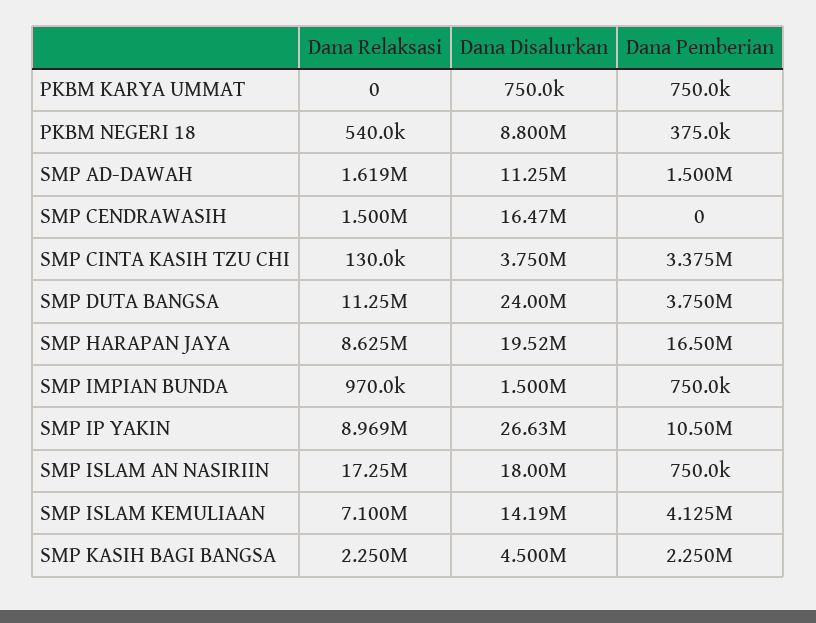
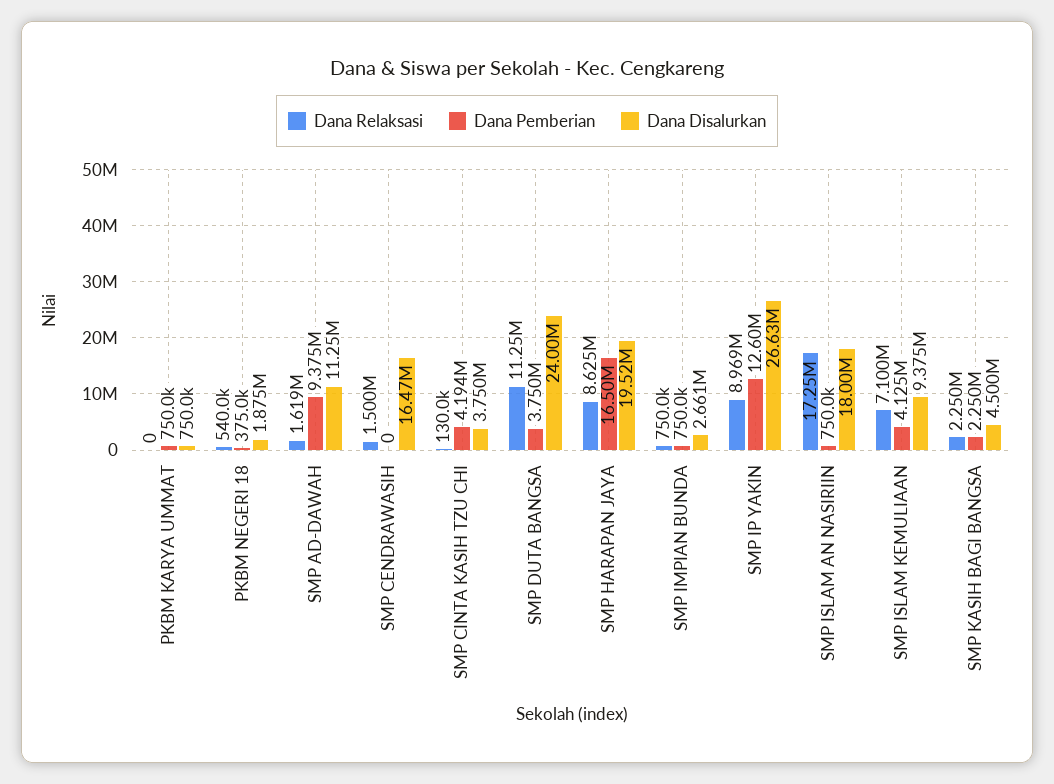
Dana Disalurkan, PKBM NEGERI 18: 8800000 -> 1875000
Dana Pemberian, SMP AD-DAWAH: 1500000 -> 9375000
Dana Pemberian, SMP CINTA KASIH TZU CHI: 3375000 -> 4194000
Dana Relaksasi, SMP IMPIAN BUNDA: 970000 -> 750000
Dana Disalurkan, SMP IMPIAN BUNDA: 1500000 -> 2661000
Dana Pemberian, SMP IP YAKIN: 10500000 -> 12600000
Dana Disalurkan, SMP ISLAM KEMULIAAN: 14190000 -> 9375000

